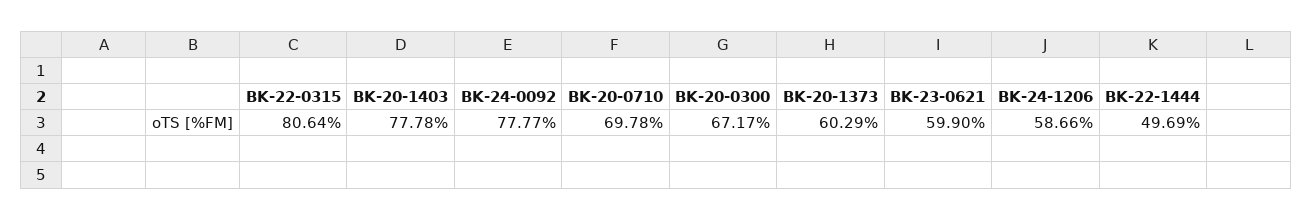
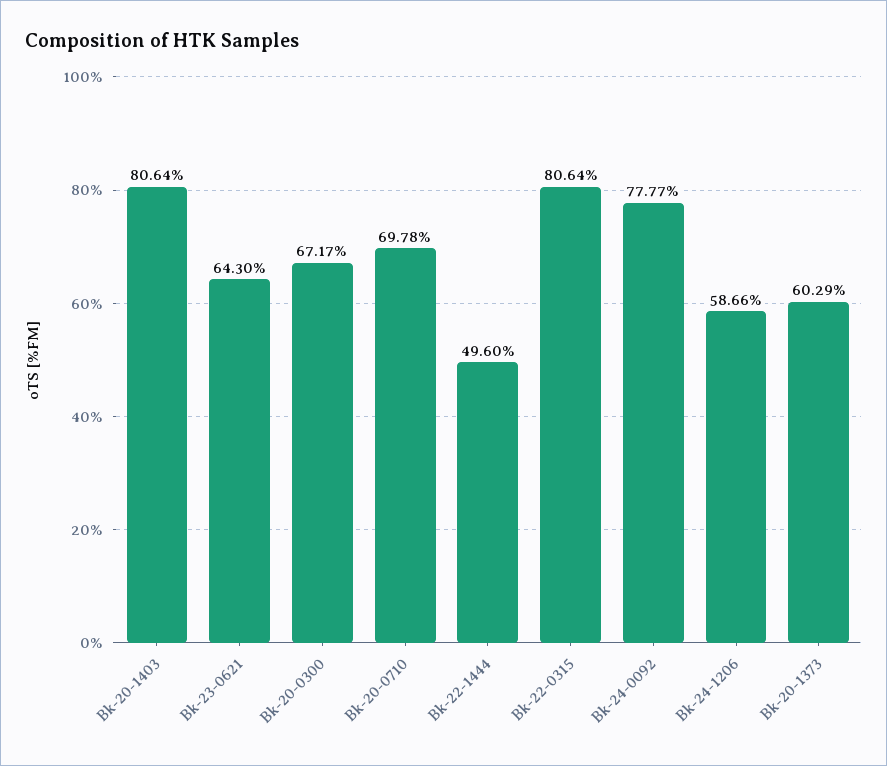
BK-20-1403: 77.78 -> 80.64
BK-23-0621: 59.9 -> 64.3
BK-22-1444: 49.69 -> 49.6

